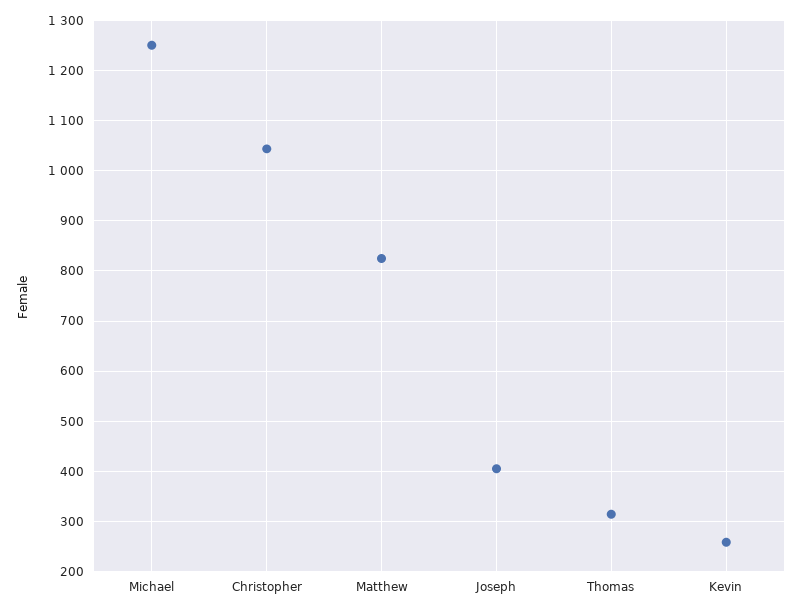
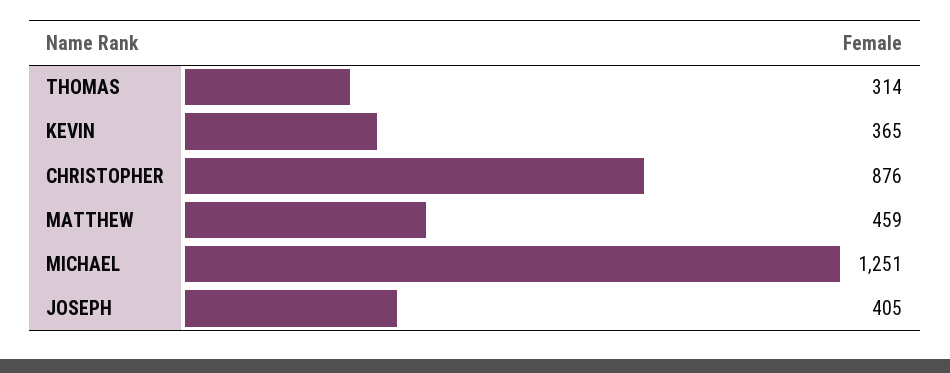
Christopher: 1040 -> 876
Matthew: 820 -> 459
Kevin: 260 -> 365

